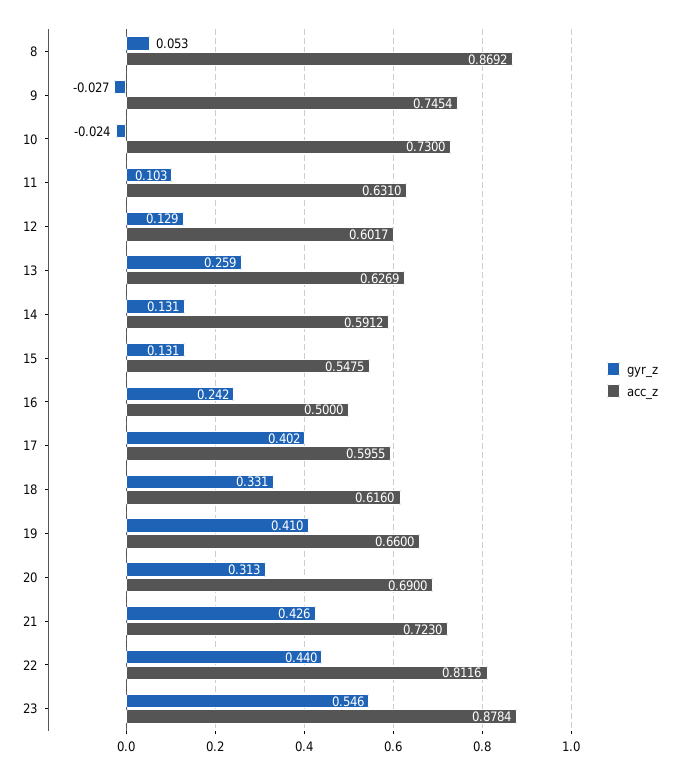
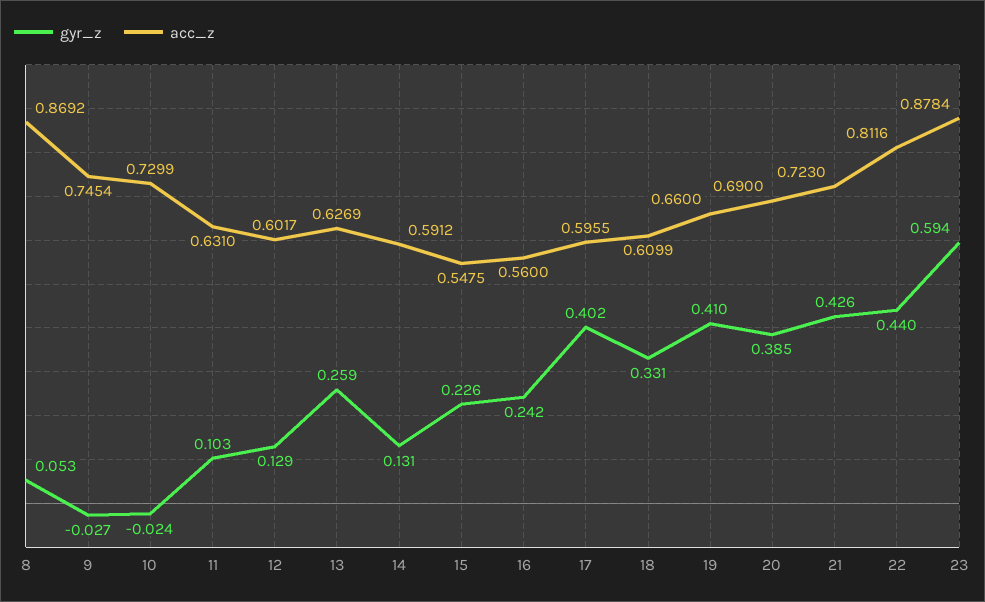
acc_z, 10: 0.73 -> 0.7299
gyr_z, 15: 0.131 -> 0.226
acc_z, 16: 0.5 -> 0.56
acc_z, 18: 0.616 -> 0.6099
gyr_z, 20: 0.313 -> 0.385
gyr_z, 23: 0.546 -> 0.594

